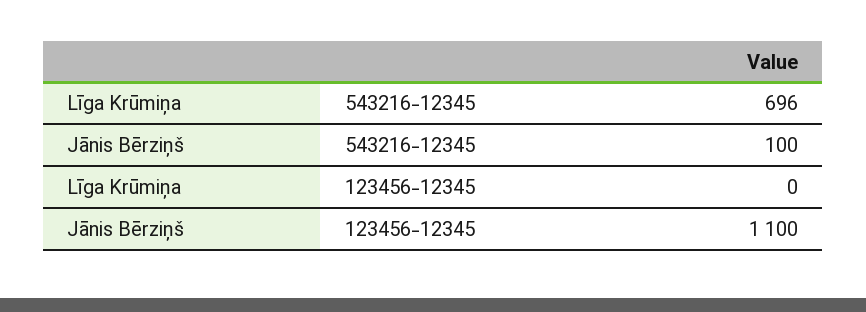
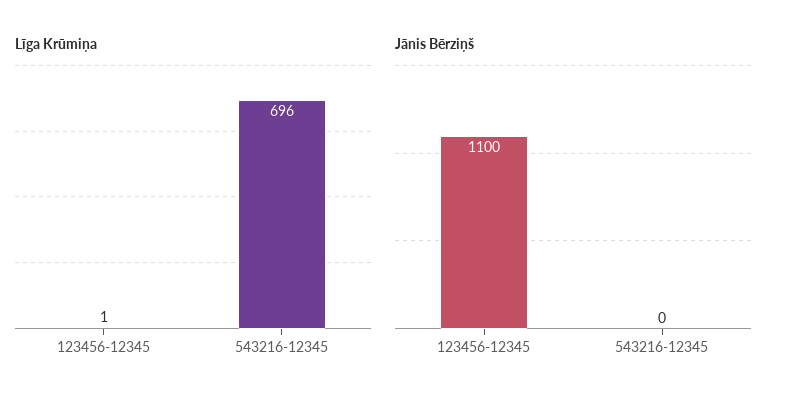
Jānis Bērziņš, 543216-12345: 100 -> 0
Līga Krūmiņa, 123456-12345: 0 -> 1

